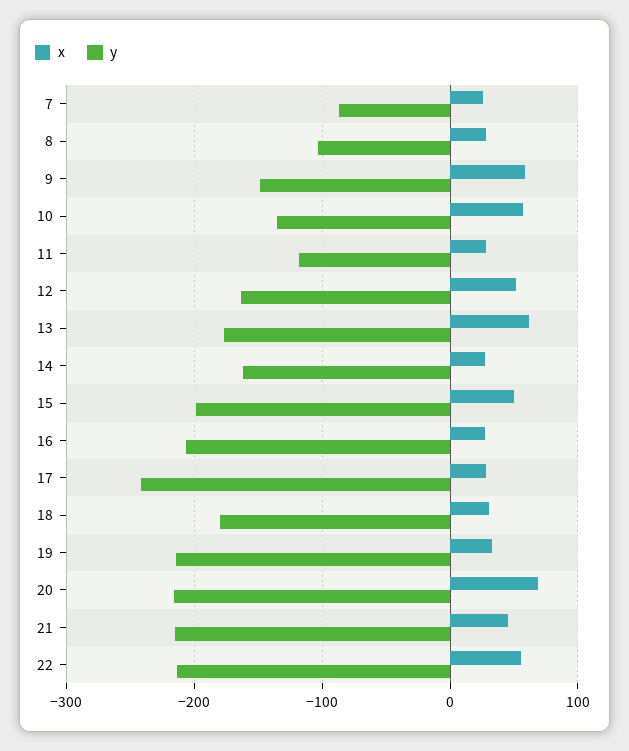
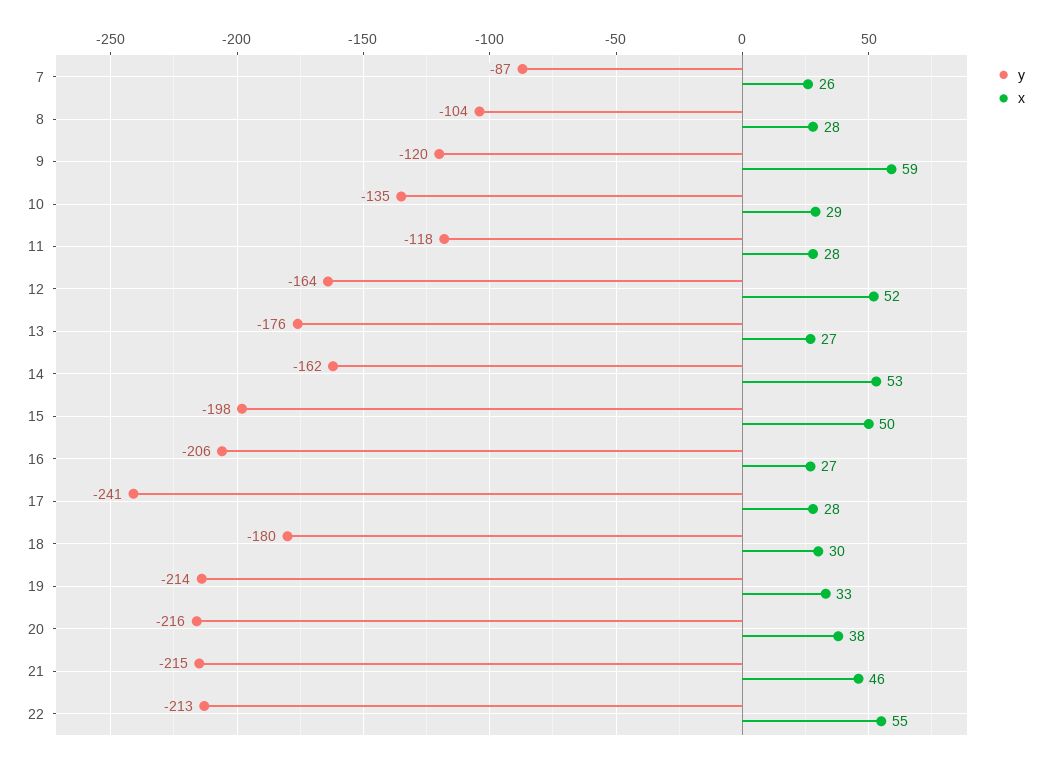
y, 9: -150 -> -120
x, 10: 60 -> 29
x, 13: 60 -> 27
x, 14: 30 -> 53
x, 20: 70 -> 38

